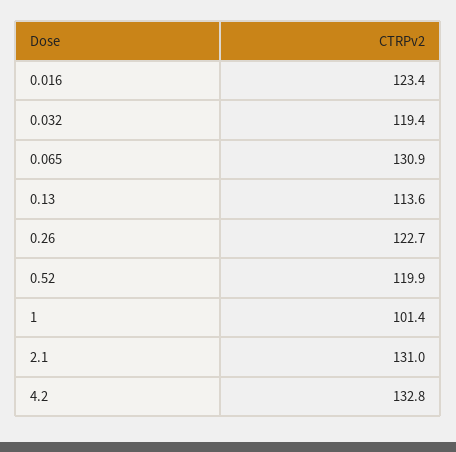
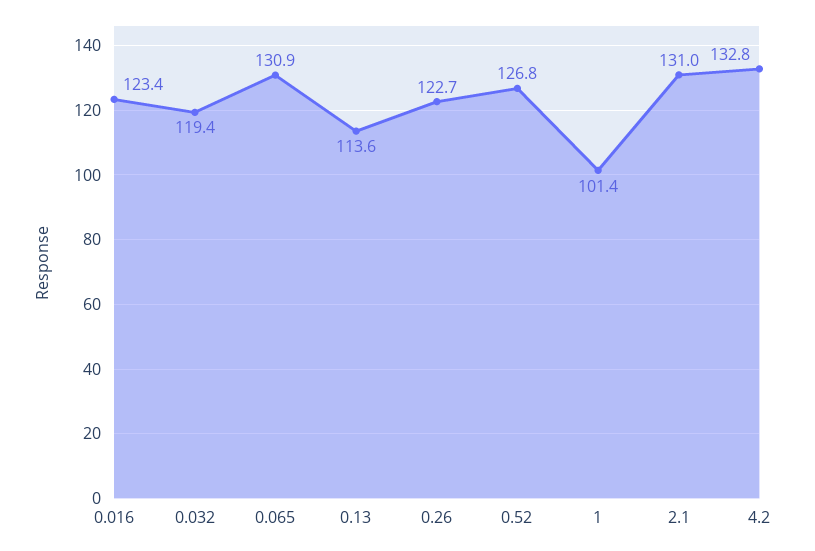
0.52: 119.9 -> 126.8

